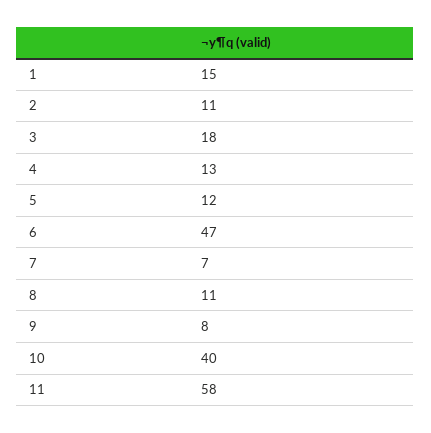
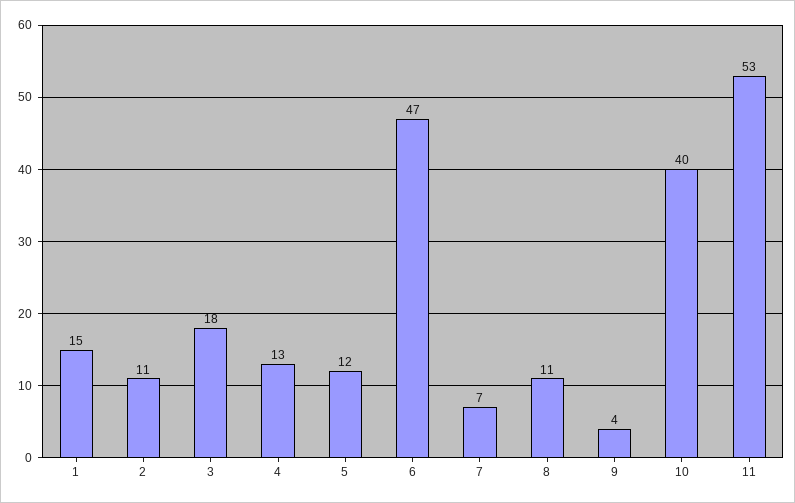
9: 8 -> 4
11: 58 -> 53

